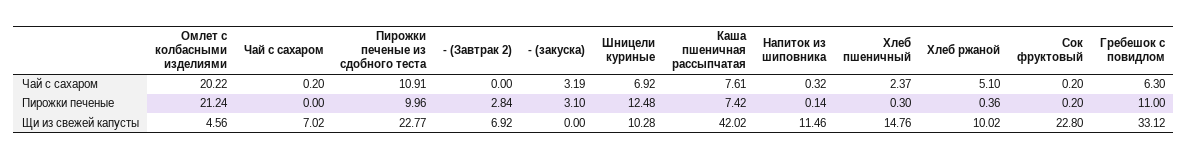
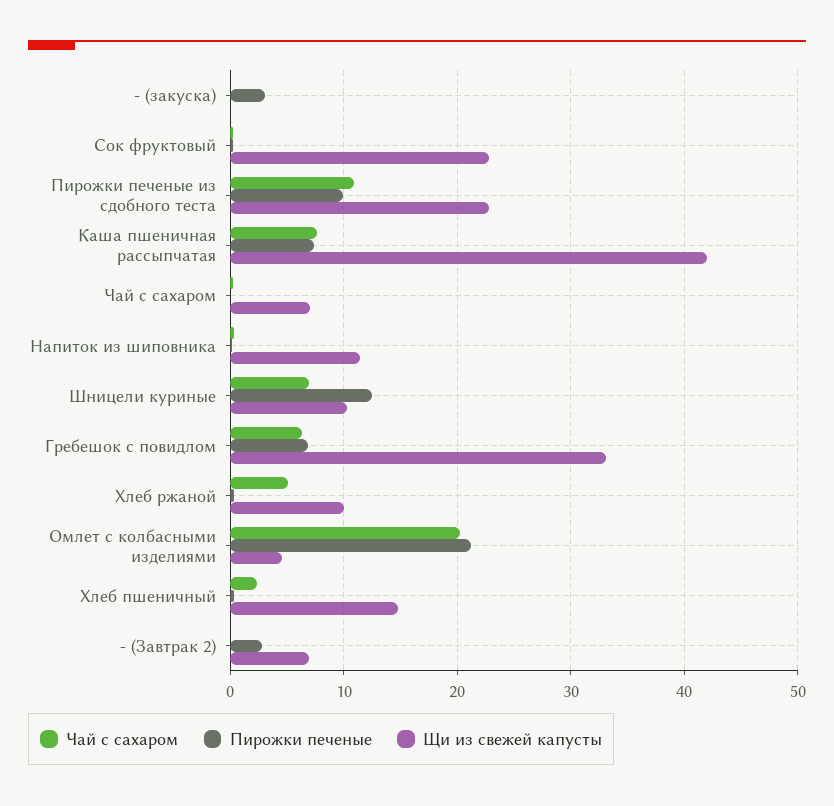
Чай с сахаром, - (закуска): 3.19 -> 0
Пирожки печеные, Гребешок с повидлом: 11 -> 7

